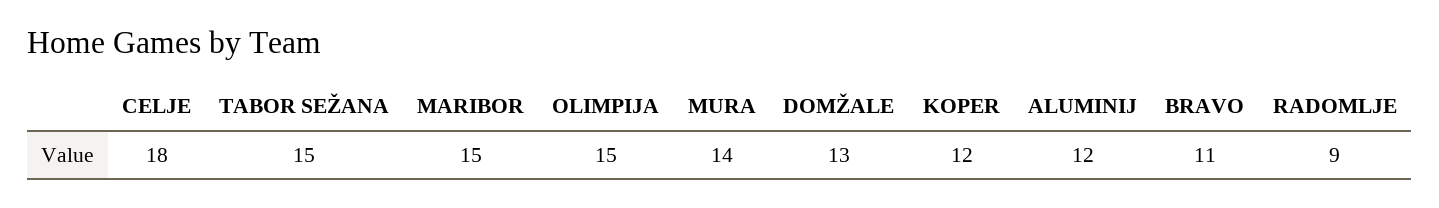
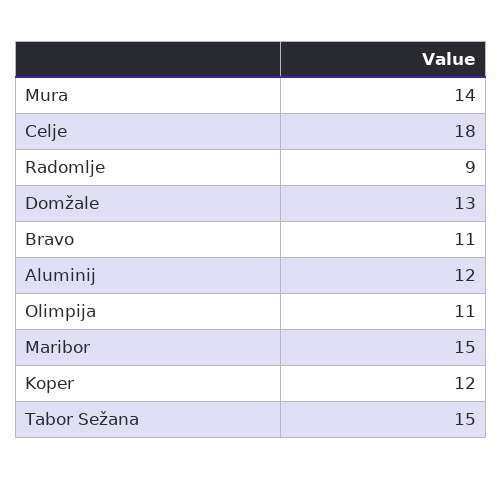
OLIMPIJA: 15 -> 11

